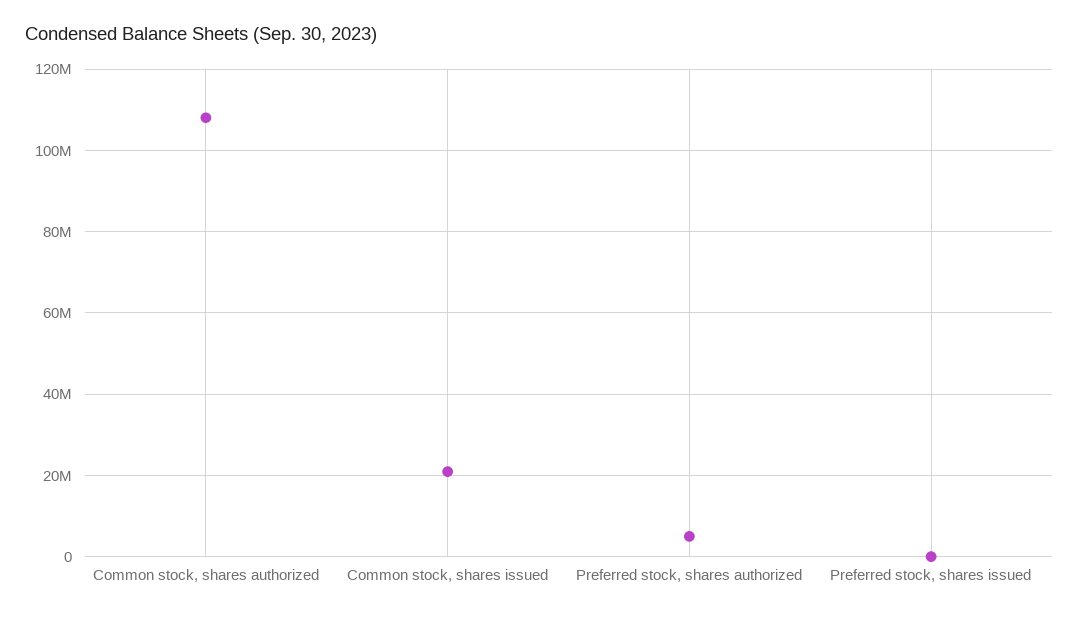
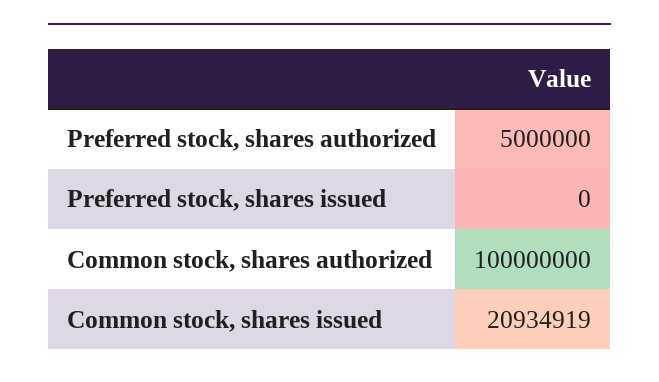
Common stock, shares authorized: 108000000 -> 100000000

